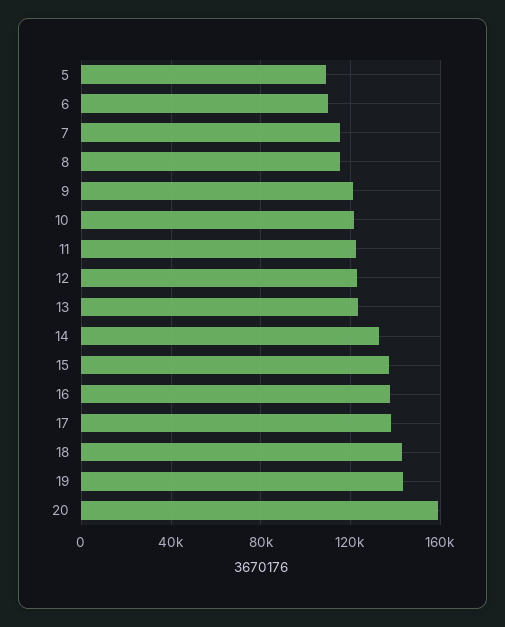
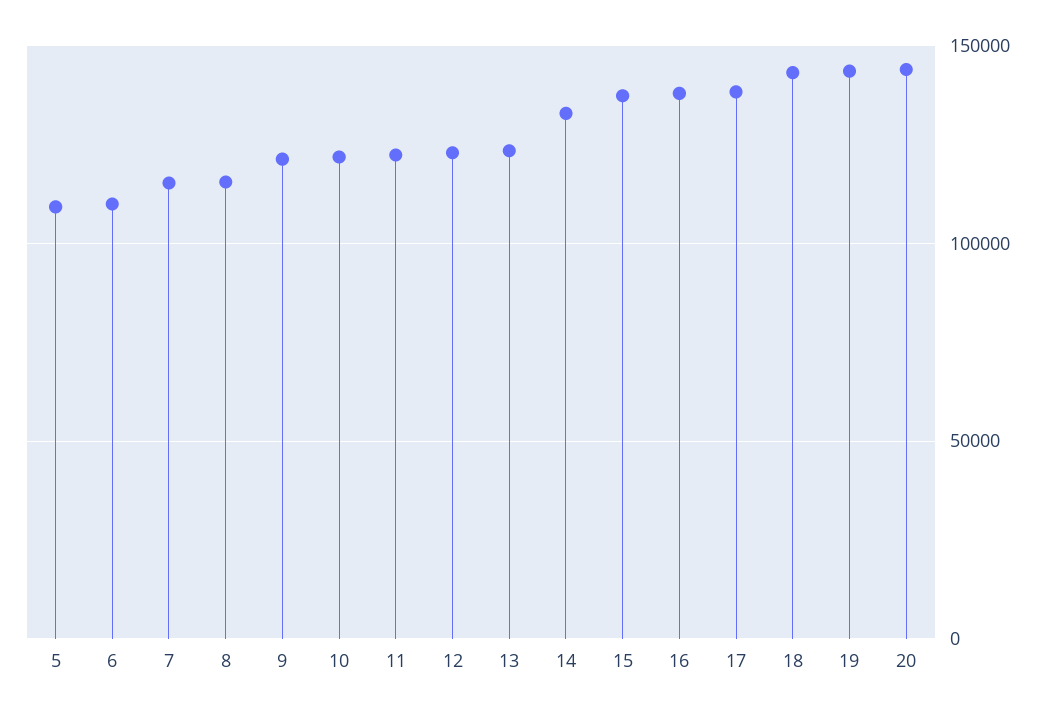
20: 160000 -> 145000

